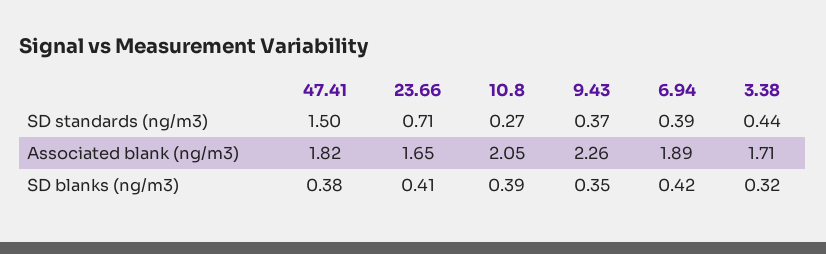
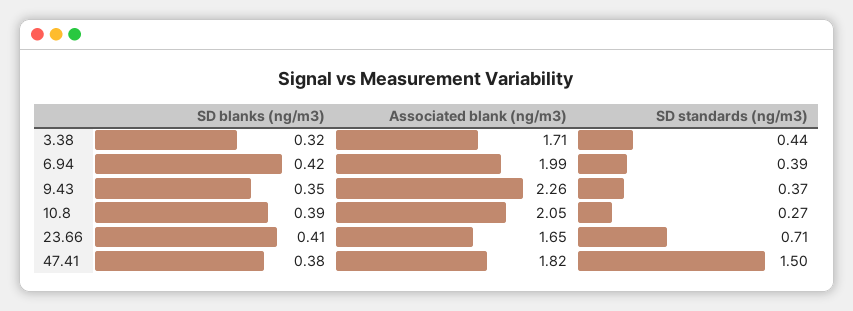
6.94, Associated blank (ng/m3): 1.89 -> 1.99

